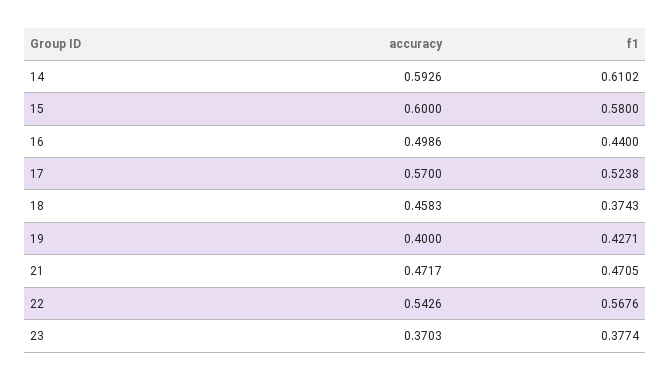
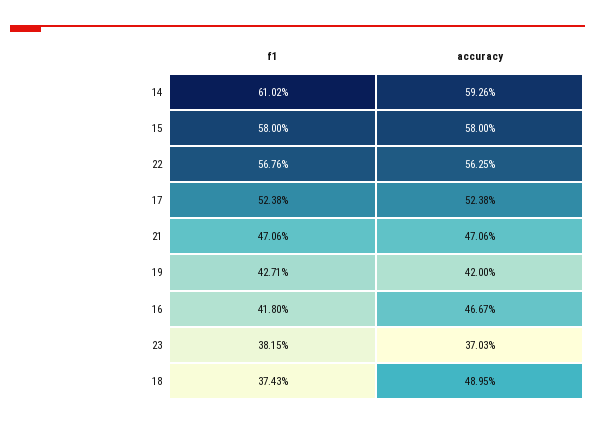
accuracy, 15: 0.6 -> 0.58
accuracy, 16: 0.4986 -> 0.4667
f1, 16: 0.44 -> 0.418
accuracy, 17: 0.57 -> 0.5238
accuracy, 18: 0.4583 -> 0.4895
accuracy, 19: 0.4 -> 0.42
accuracy, 21: 0.4717 -> 0.4706
f1, 21: 0.4705 -> 0.4706
accuracy, 22: 0.5426 -> 0.5625
f1, 23: 0.3774 -> 0.3815

